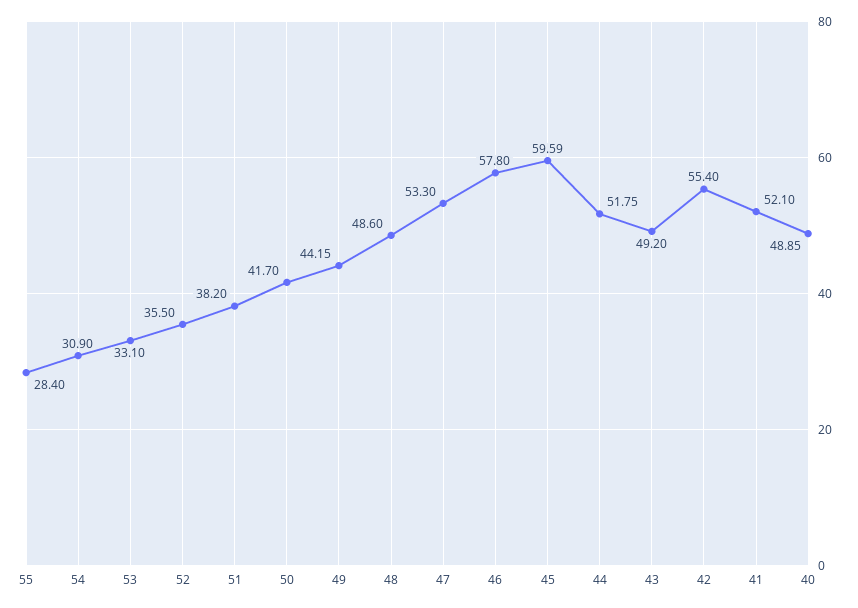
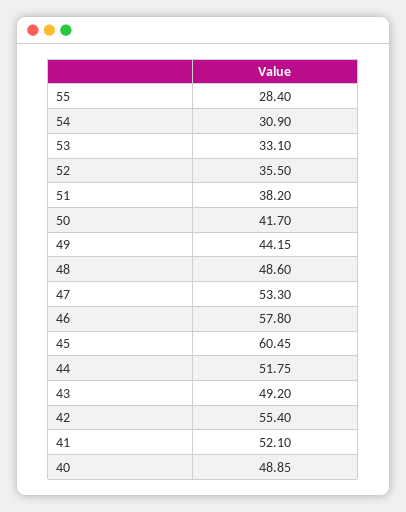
45: 59.59 -> 60.45

